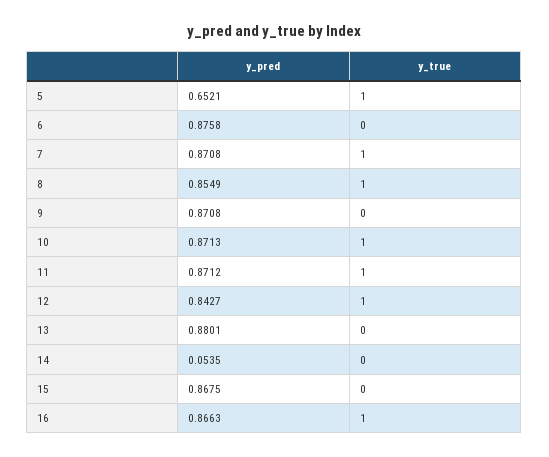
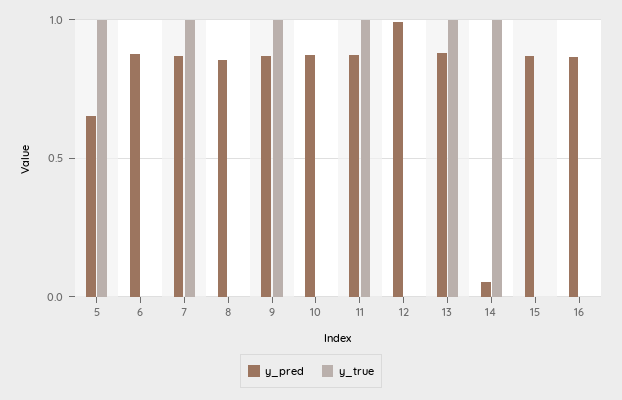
y_true, 8: 1 -> 0
y_true, 9: 0 -> 1
y_true, 10: 1 -> 0
y_pred, 12: 0.8427 -> 1
y_true, 12: 1 -> 0
y_true, 13: 0 -> 1
y_true, 14: 0 -> 1
y_true, 16: 1 -> 0

